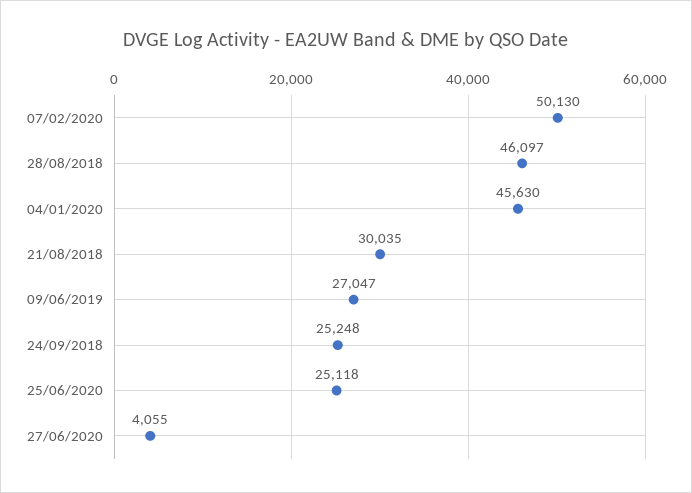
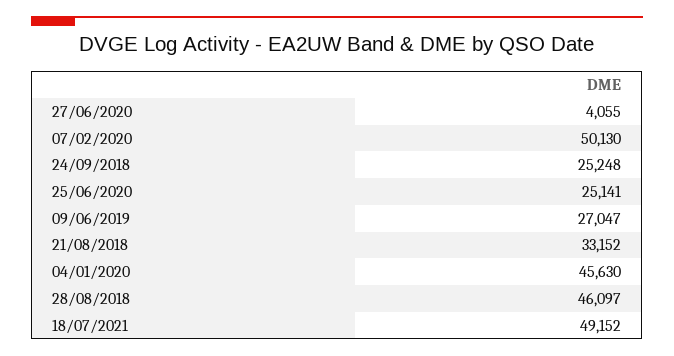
21/08/2018: 30035 -> 33152
25/06/2020: 25118 -> 25141
18/07/2021: none -> 49152

